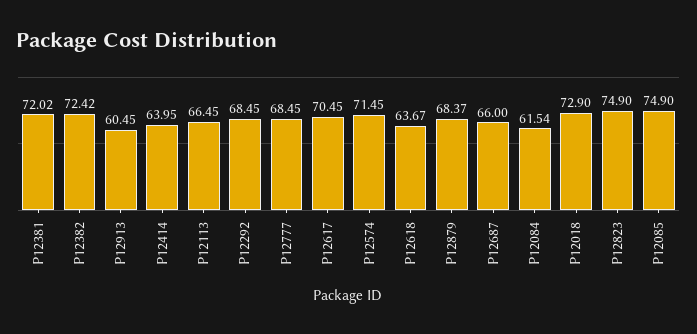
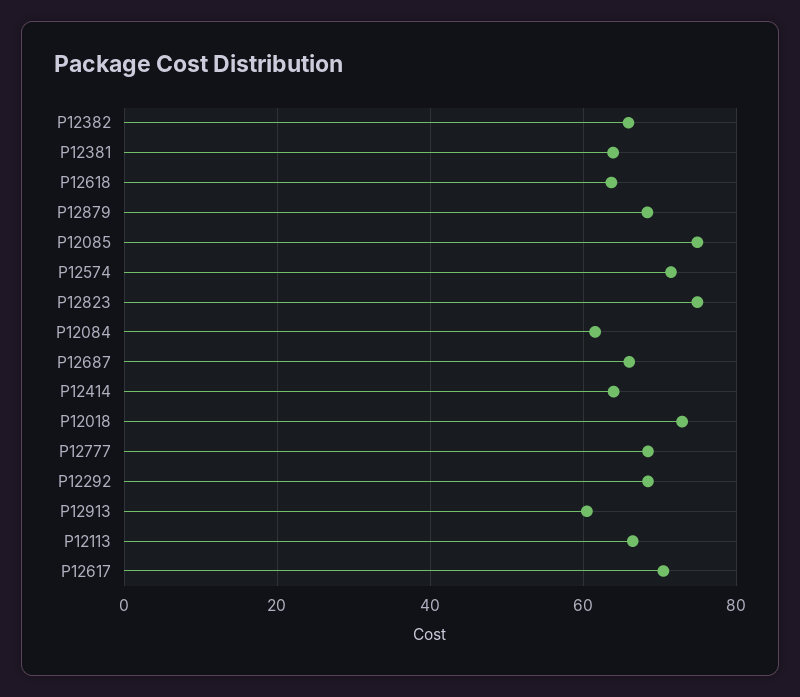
P12381: 72.02 -> 64
P12382: 72.42 -> 66

